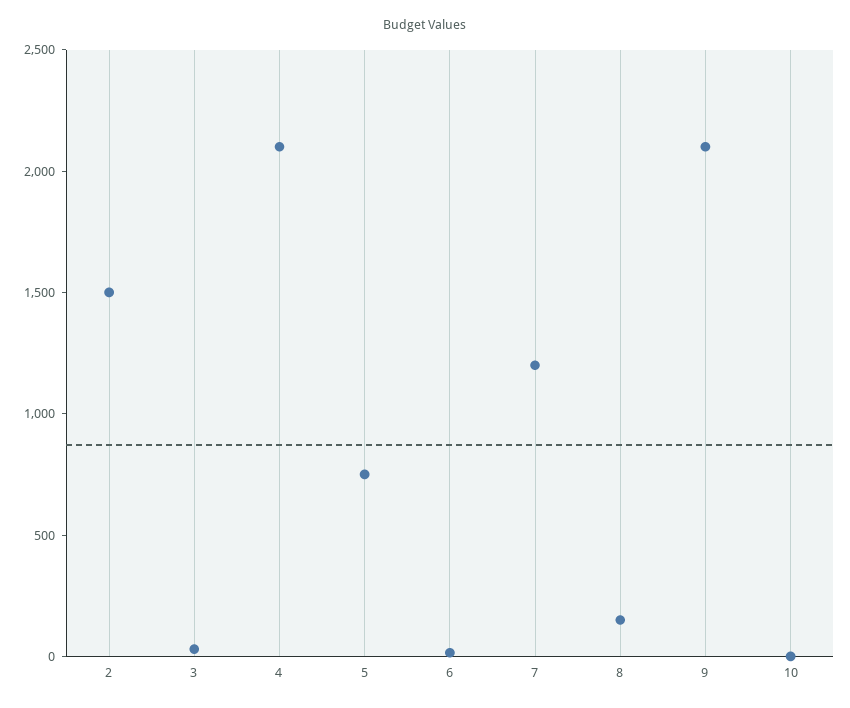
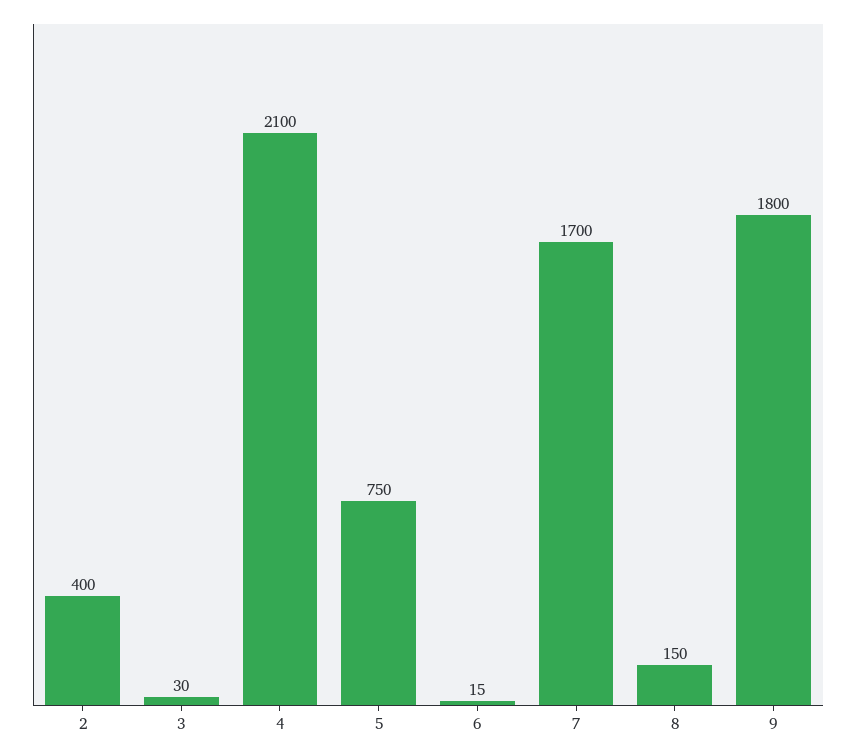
2: 1500 -> 400
7: 1200 -> 1700
9: 2100 -> 1800
10: 0 -> none

